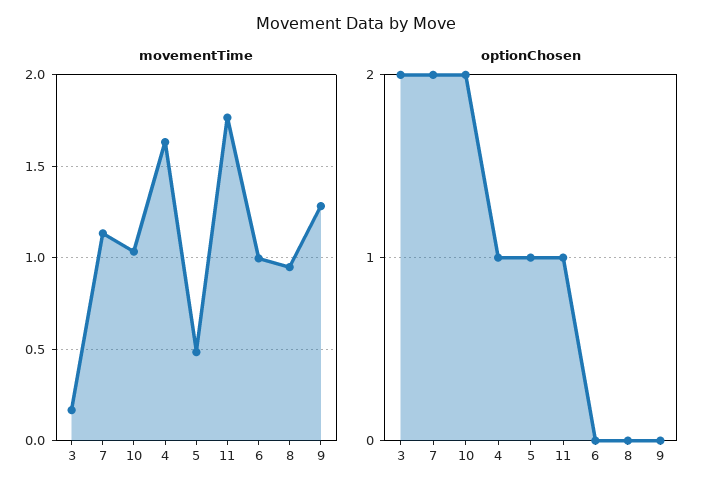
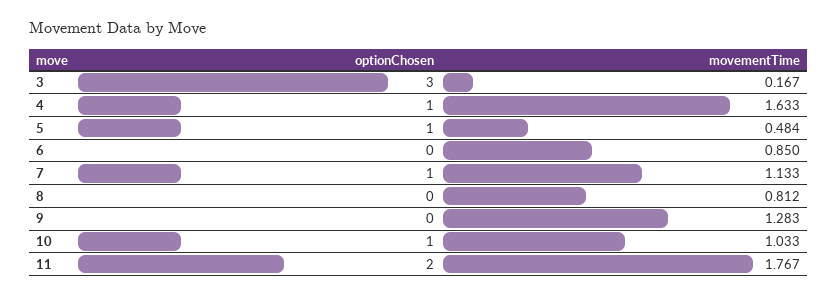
movementTime, 6: 1 -> 0.85
movementTime, 8: 0.95 -> 0.812
optionChosen, 3: 2 -> 3
optionChosen, 7: 2 -> 1
optionChosen, 10: 2 -> 1
optionChosen, 11: 1 -> 2

